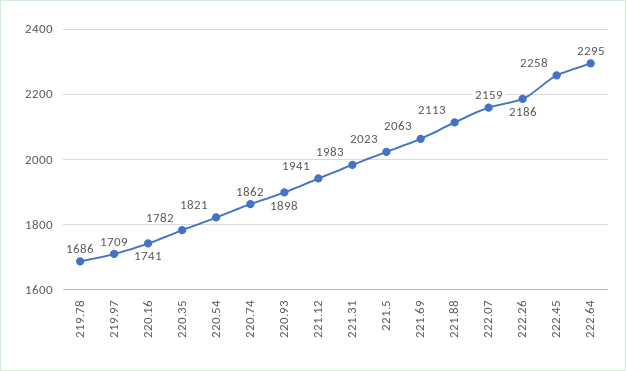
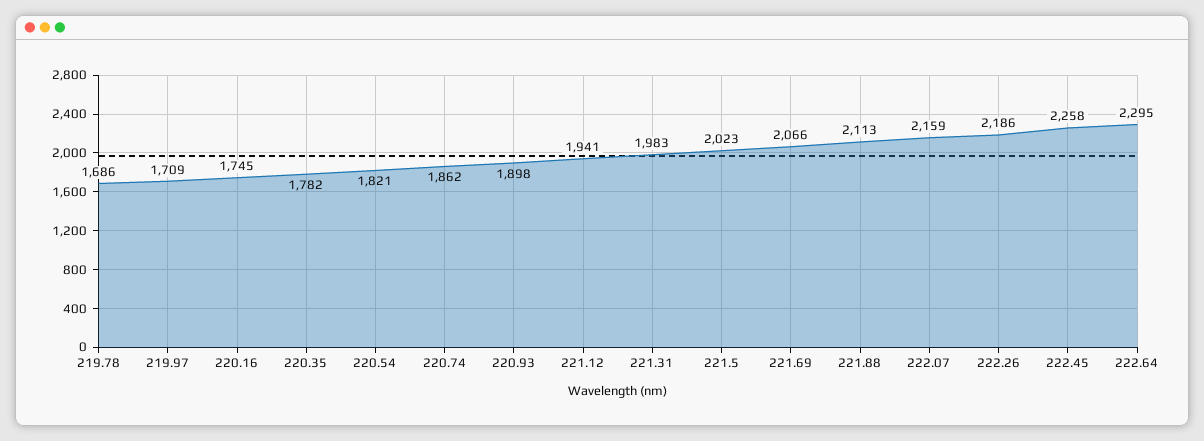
220.16: 1741 -> 1745
221.69: 2063 -> 2066

